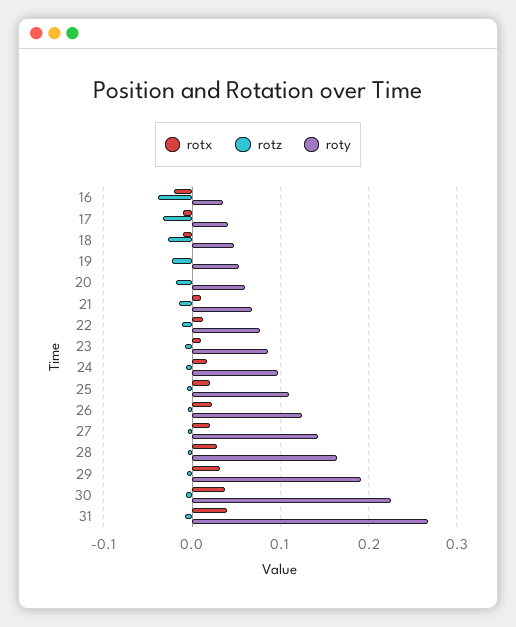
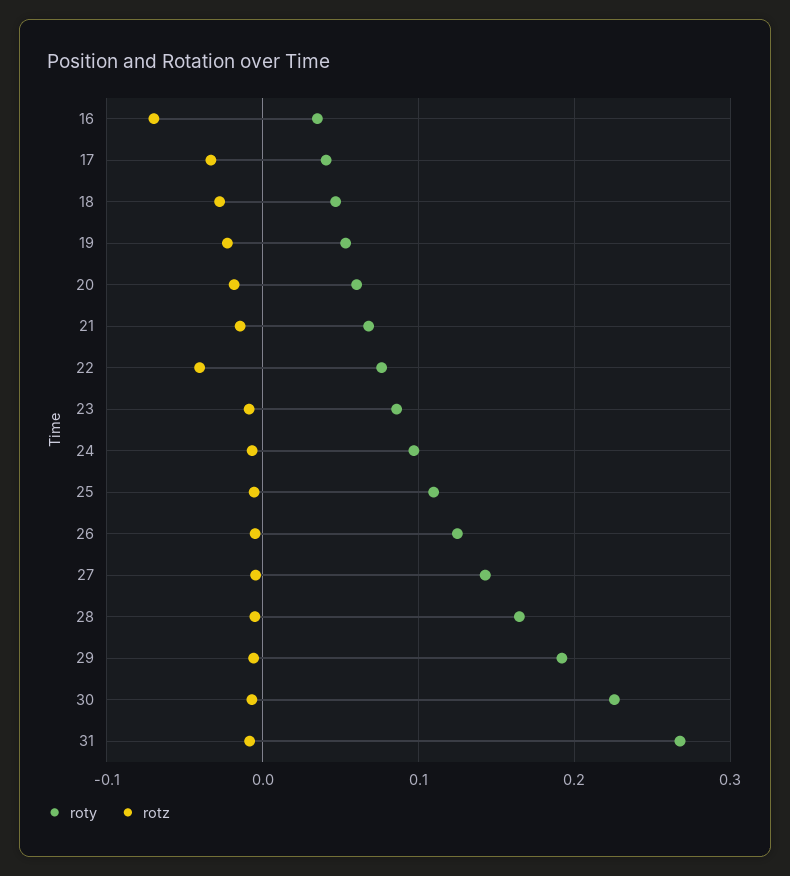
rotx, 16: -0.02 -> none
rotz, 16: -0.04 -> -0.07
rotx, 17: -0.01 -> none
rotx, 18: -0.01 -> none
rotx, 19: 0 -> none
rotx, 20: 0 -> none
rotx, 21: 0.01 -> none
rotx, 22: 0.01 -> none
rotz, 22: -0.01 -> -0.04
rotx, 23: 0.01 -> none
rotx, 24: 0.02 -> none
rotx, 25: 0.02 -> none
rotx, 26: 0.02 -> none
rotx, 27: 0.02 -> none
rotx, 28: 0.03 -> none
rotx, 29: 0.03 -> none
rotx, 30: 0.04 -> none
rotx, 31: 0.04 -> none

